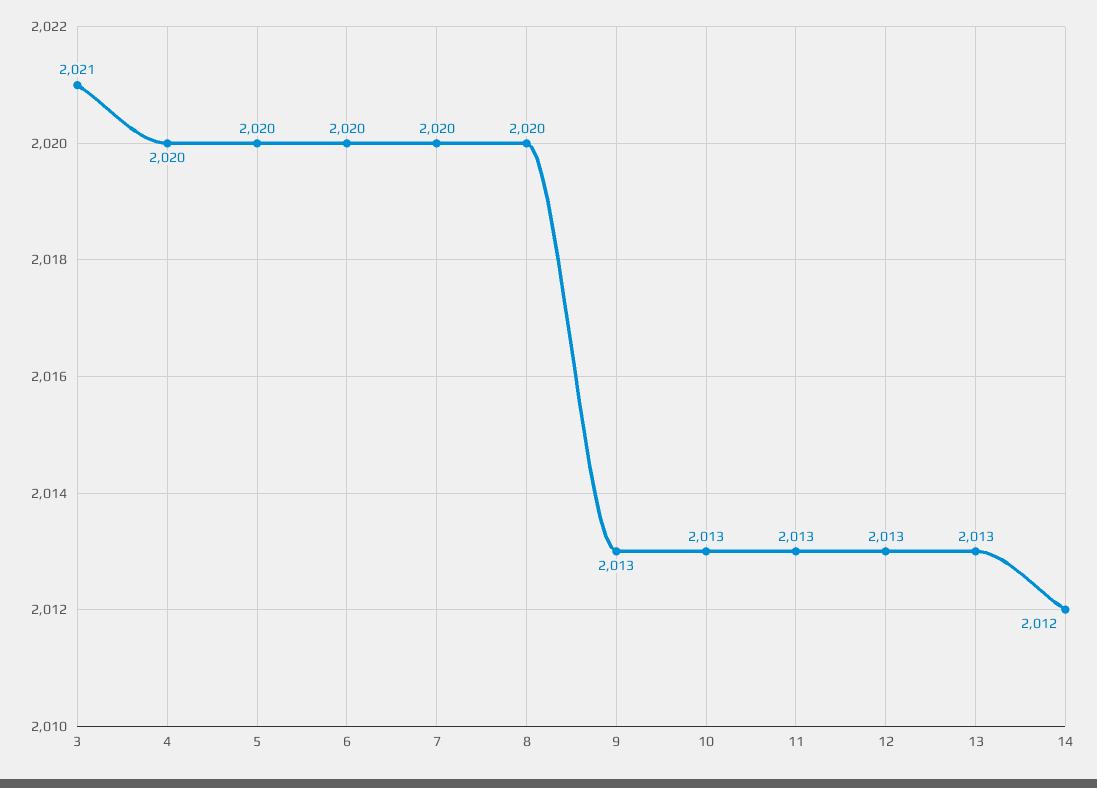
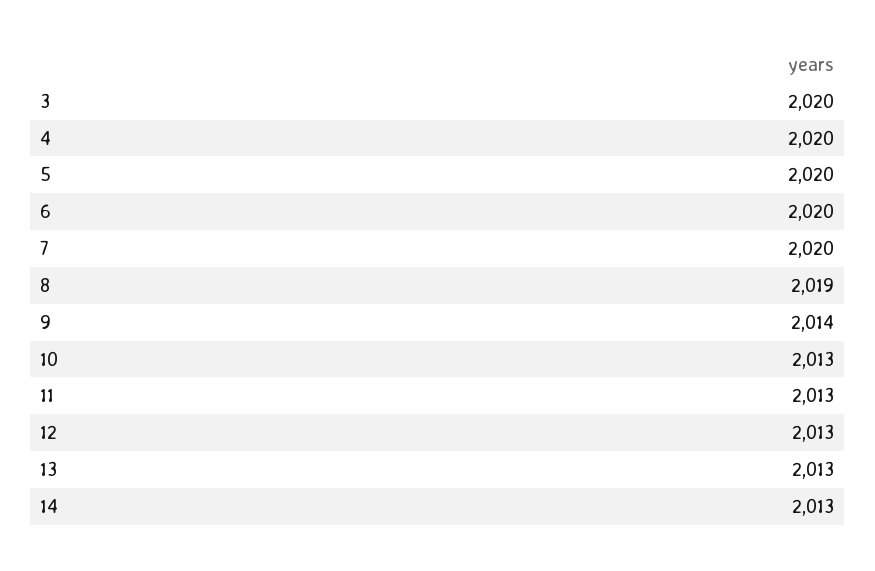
3: 2021 -> 2020
8: 2020 -> 2019
9: 2013 -> 2014
14: 2012 -> 2013

